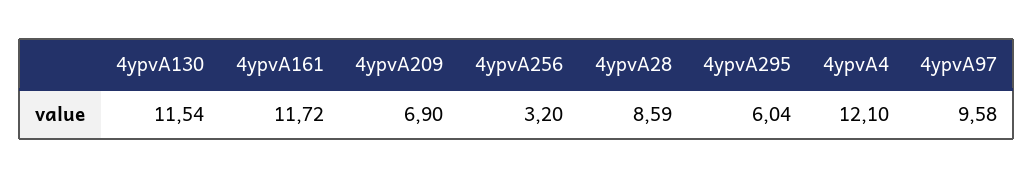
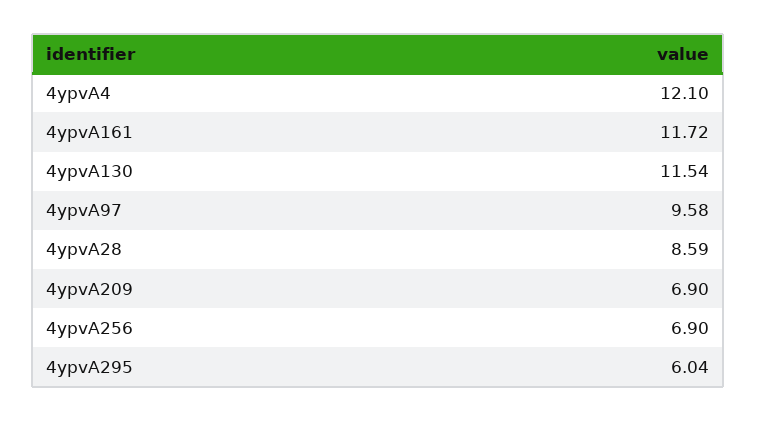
4ypvA256: 3.2 -> 6.9

